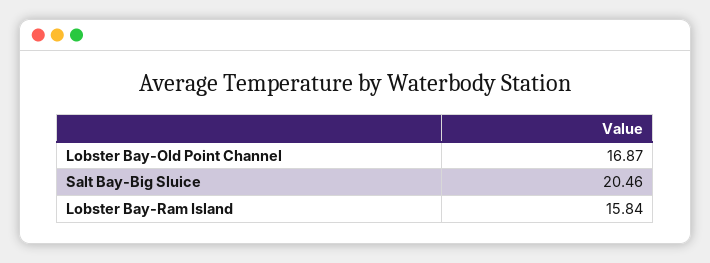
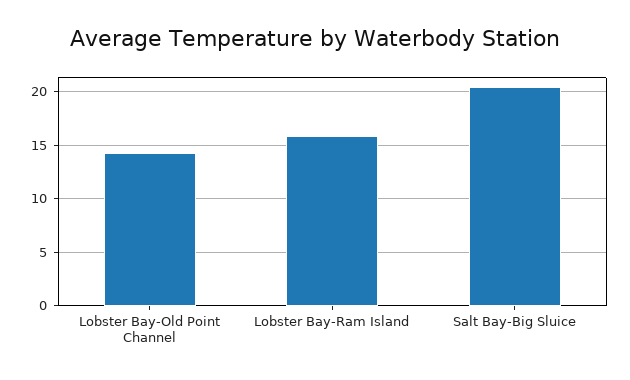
Lobster Bay-Old Point Channel: 16.87 -> 14

